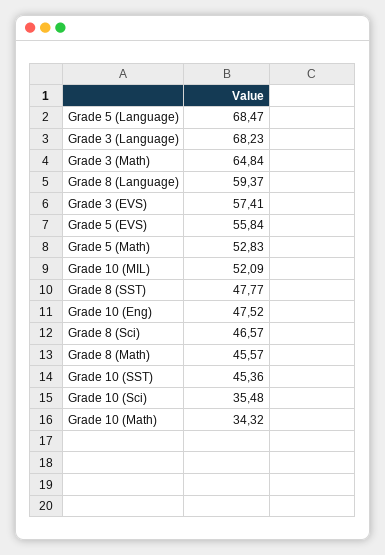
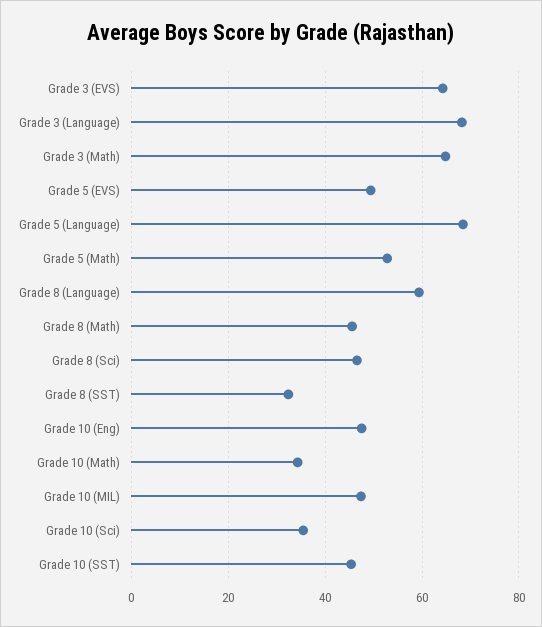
Grade 3 (EVS): 57.41 -> 64
Grade 5 (EVS): 55.84 -> 50
Grade 10 (MIL): 52.09 -> 48
Grade 8 (SST): 47.77 -> 32

